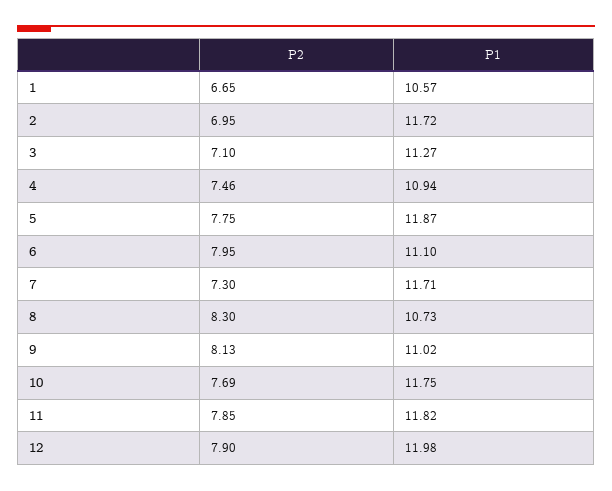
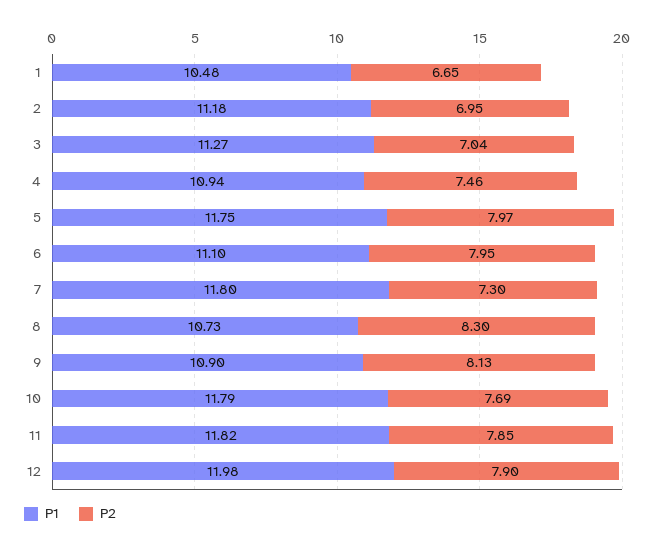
P1, 1: 10.57 -> 10.48
P1, 2: 11.72 -> 11.18
P2, 3: 7.1 -> 7.04
P2, 5: 7.75 -> 7.97
P1, 5: 11.87 -> 11.75
P1, 7: 11.71 -> 11.8
P1, 9: 11.02 -> 10.9
P1, 10: 11.75 -> 11.79

